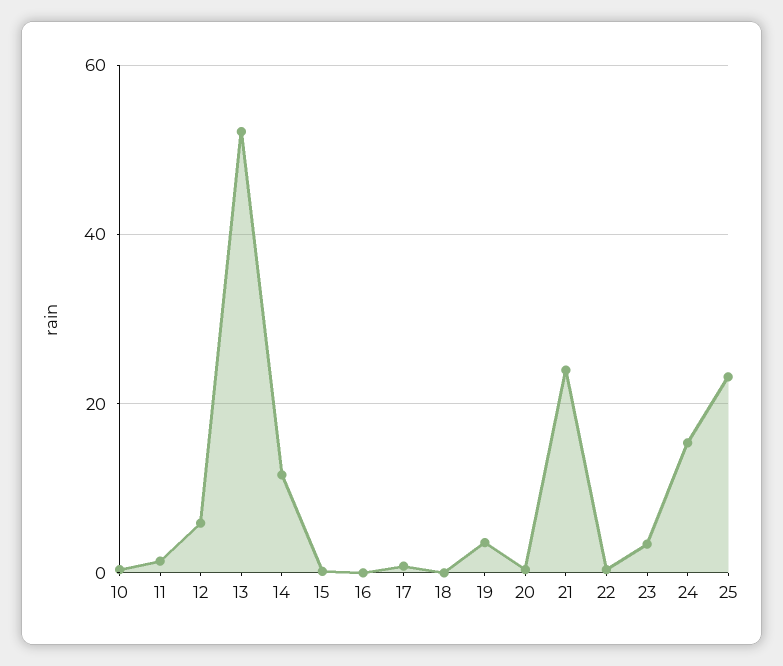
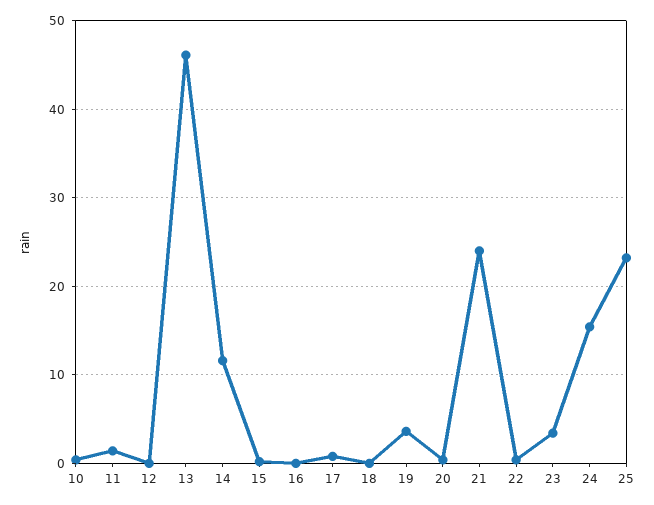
12: 6 -> 0
13: 52 -> 46

